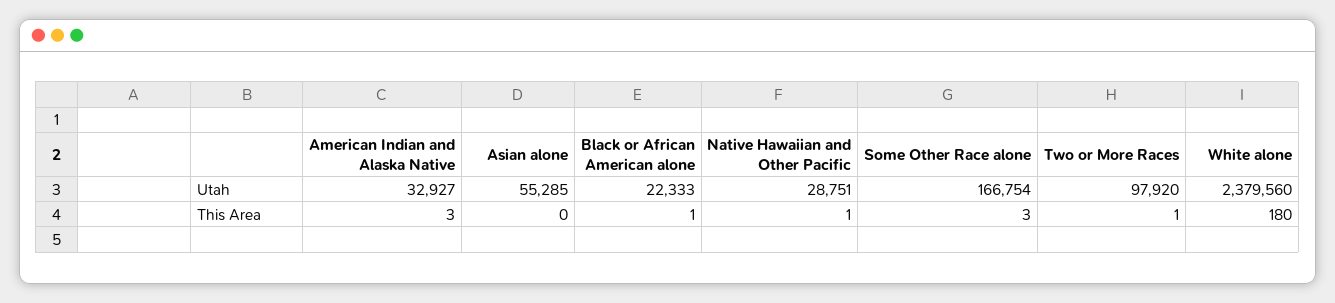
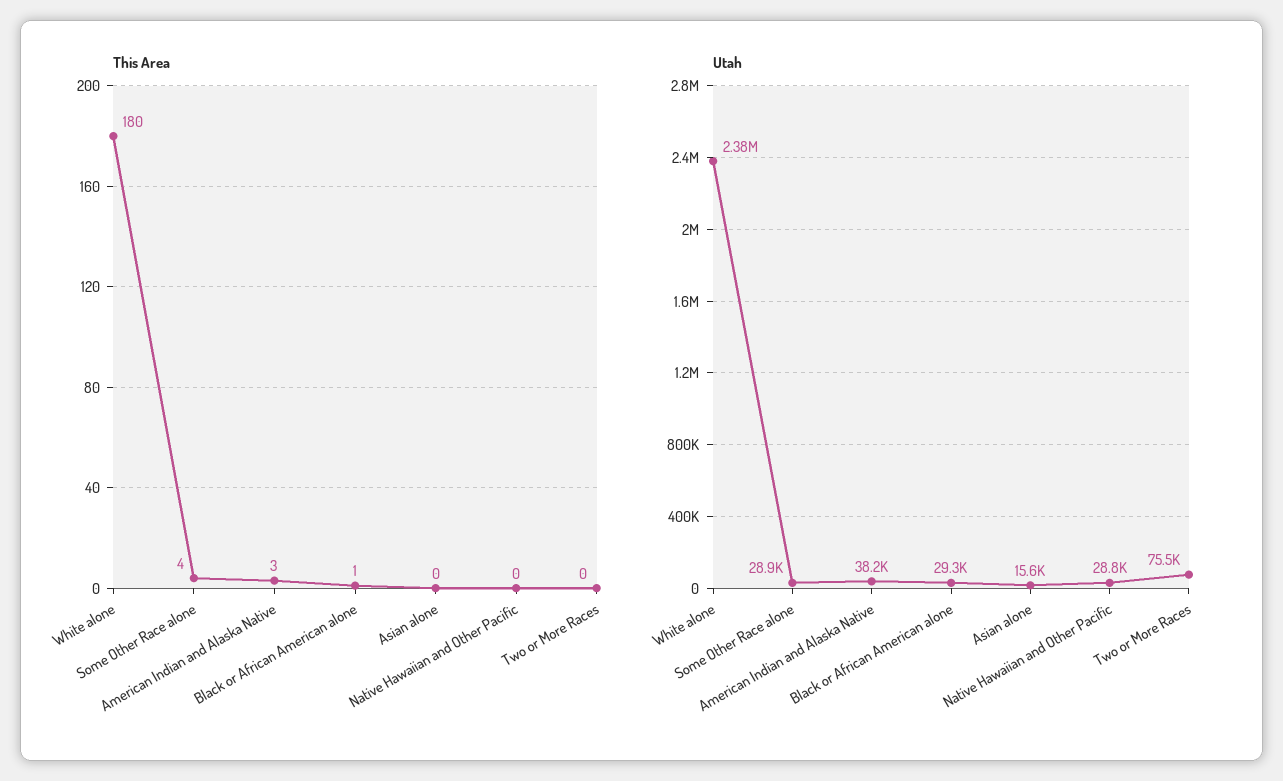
Utah, American Indian and Alaska Native: 32927 -> 38200
Utah, Asian alone: 55285 -> 15600
Utah, Black or African American alone: 22333 -> 29300
Utah, Some Other Race alone: 166754 -> 28900
Utah, Two or More Races: 97920 -> 75500
This Area, Native Hawaiian and Other Pacific: 1 -> 0
This Area, Some Other Race alone: 3 -> 4
This Area, Two or More Races: 1 -> 0

